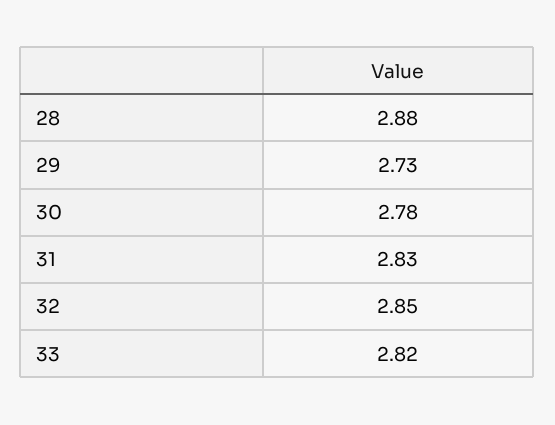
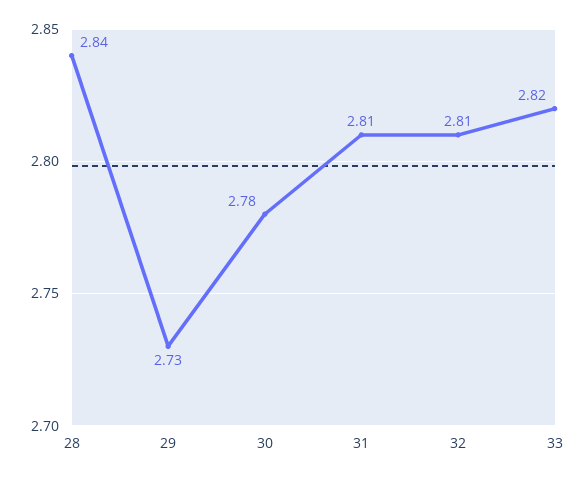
28: 2.88 -> 2.84
31: 2.83 -> 2.81
32: 2.85 -> 2.81

